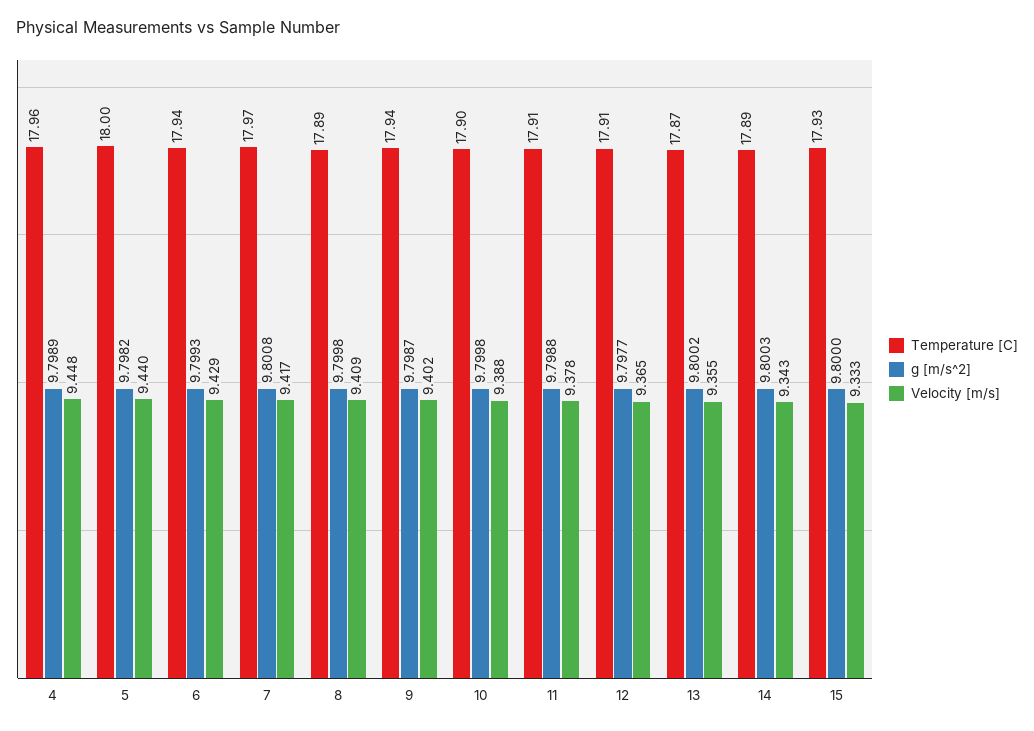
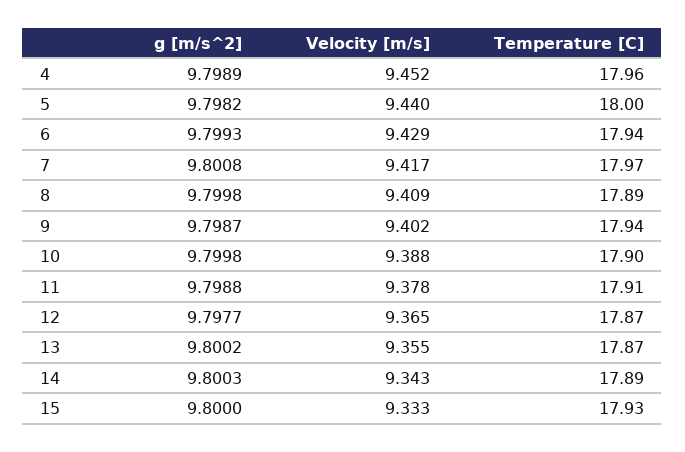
Velocity [m/s], 4: 9.448 -> 9.452
Temperature [C], 12: 17.91 -> 17.87

